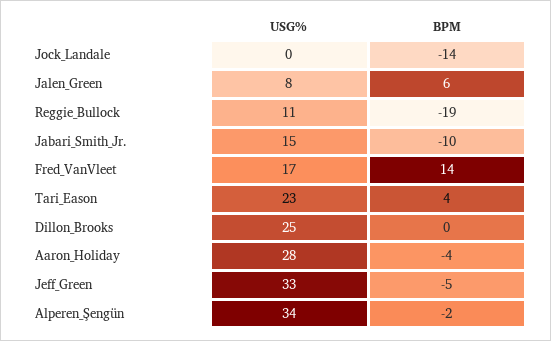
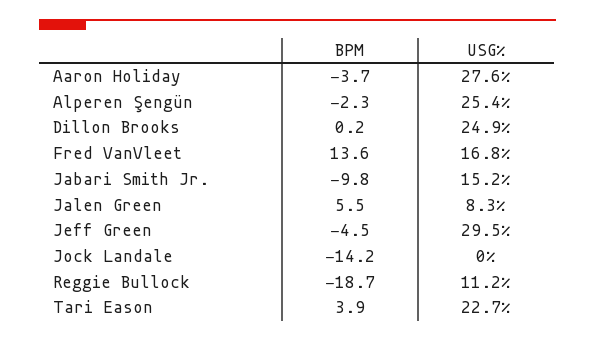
USG%, Jeff_Green: 33 -> 29.5
USG%, Alperen_Şengün: 34 -> 25.4

